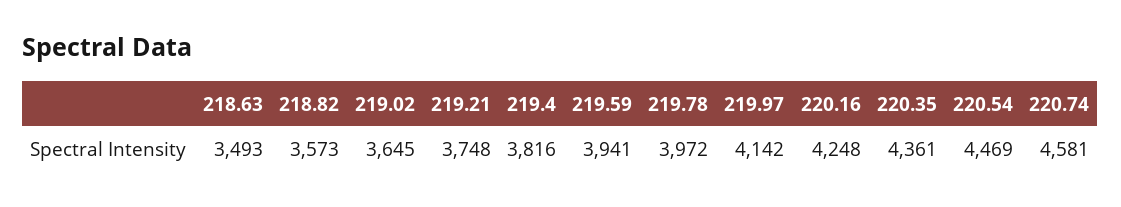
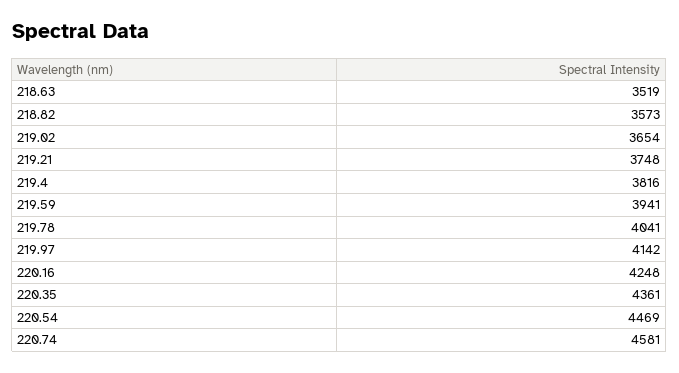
218.63: 3493 -> 3519
219.02: 3645 -> 3654
219.78: 3972 -> 4041

